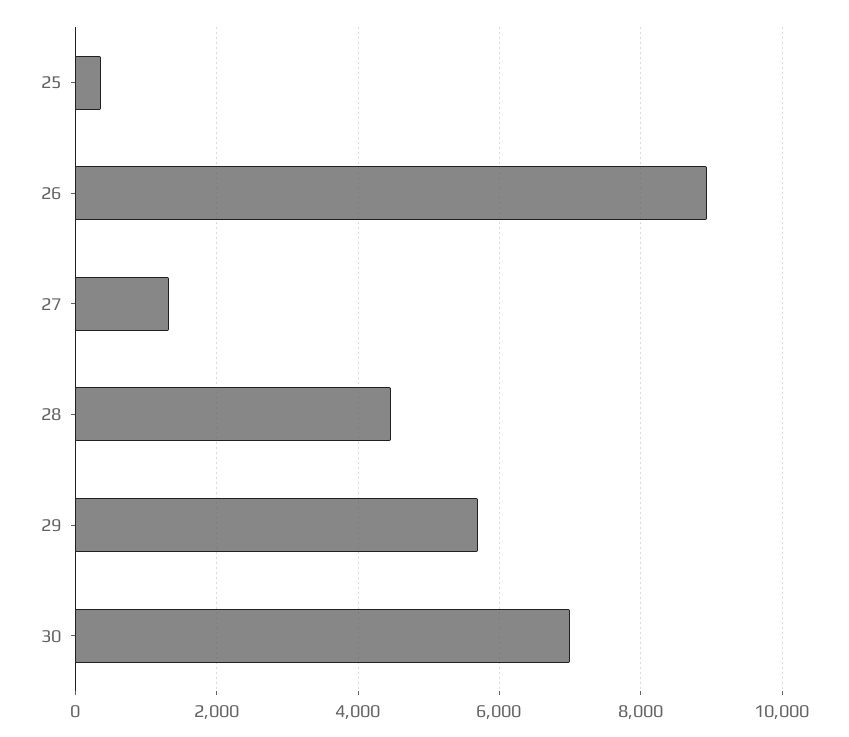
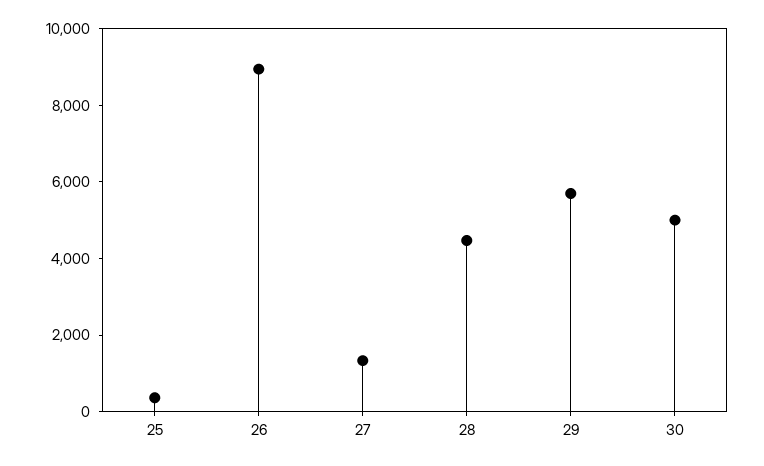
30: 7000 -> 5000

